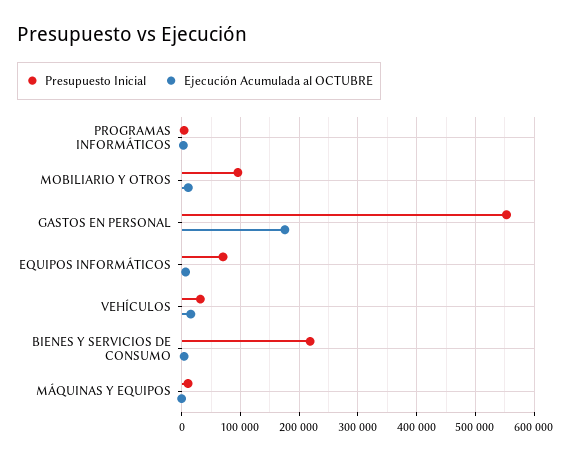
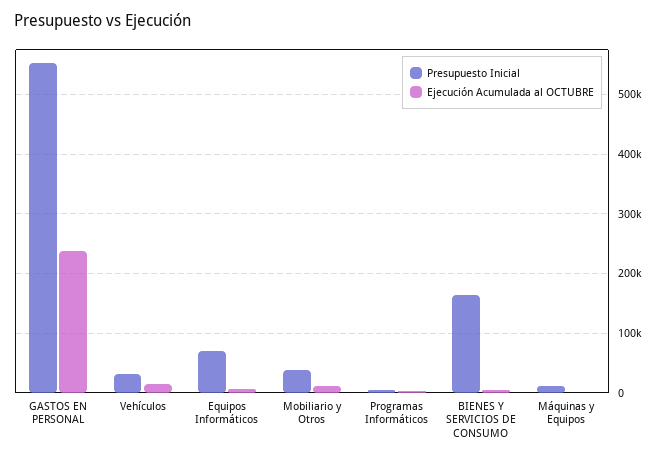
Presupuesto Inicial, MOBILIARIO Y OTROS: 100000 -> 40000
Ejecución Acumulada al OCTUBRE, GASTOS EN PERSONAL: 180000 -> 240000
Presupuesto Inicial, BIENES Y SERVICIOS DE CONSUMO: 220000 -> 160000

